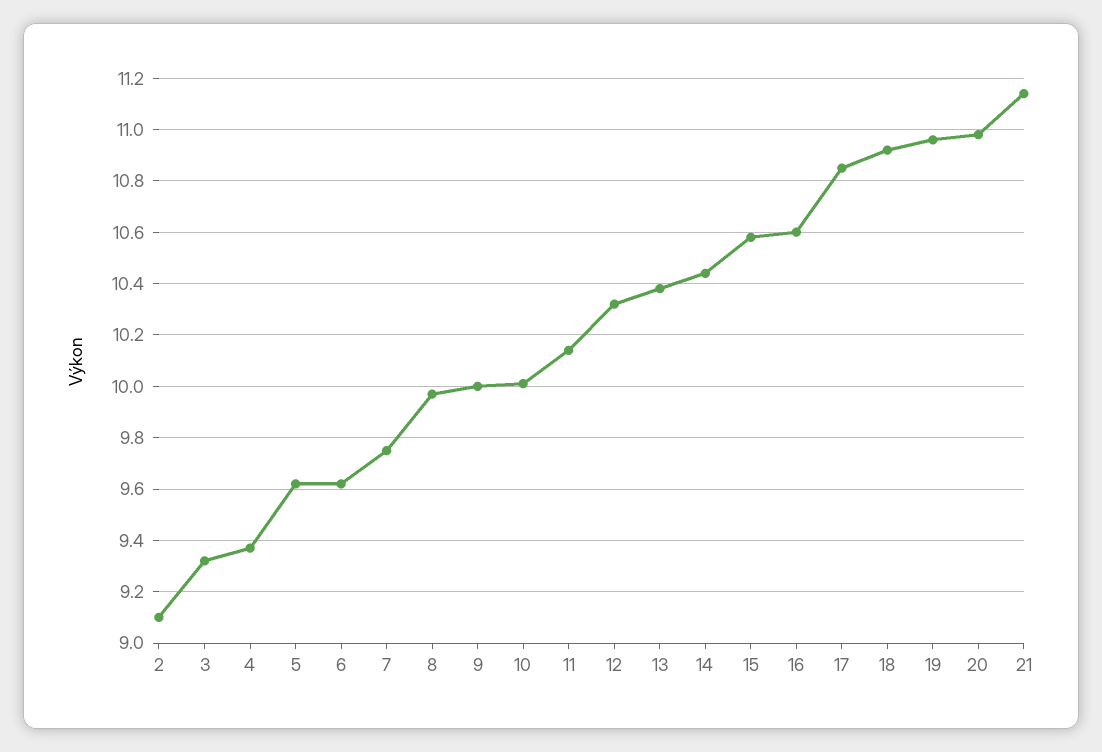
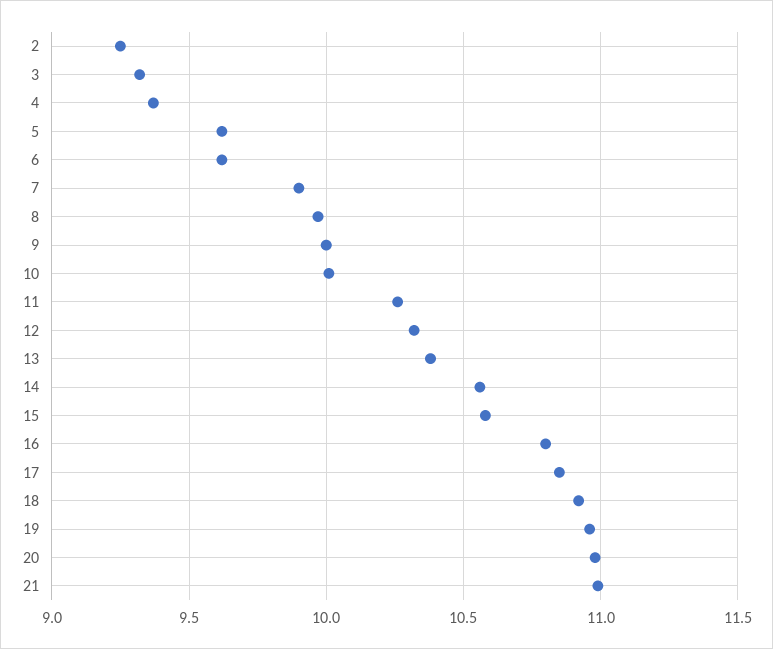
2: 9.1 -> 9.25
7: 9.75 -> 9.9
11: 10.15 -> 10.25
14: 10.45 -> 10.55
16: 10.6 -> 10.8
21: 11.15 -> 11

